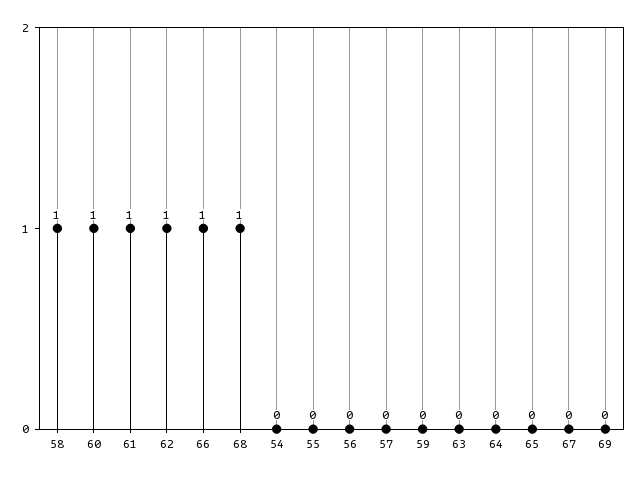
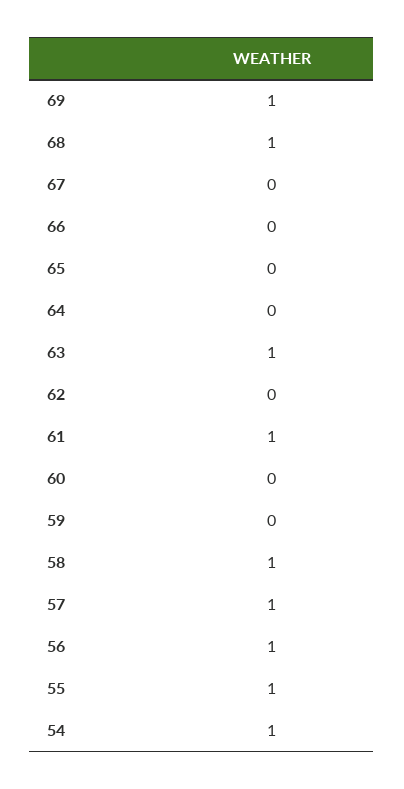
60: 1 -> 0
62: 1 -> 0
66: 1 -> 0
54: 0 -> 1
55: 0 -> 1
56: 0 -> 1
57: 0 -> 1
63: 0 -> 1
69: 0 -> 1

